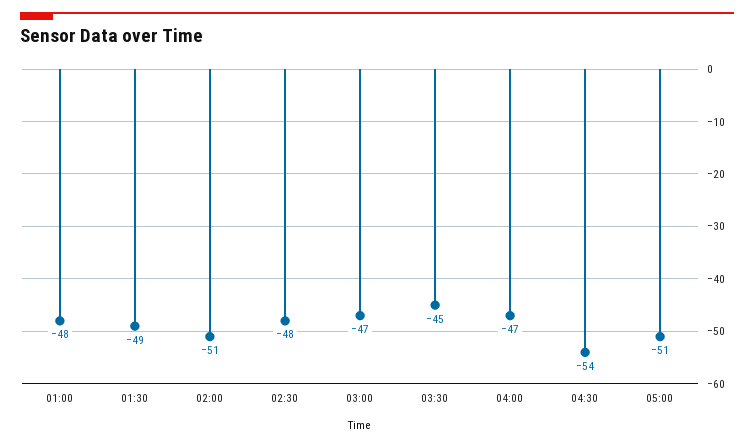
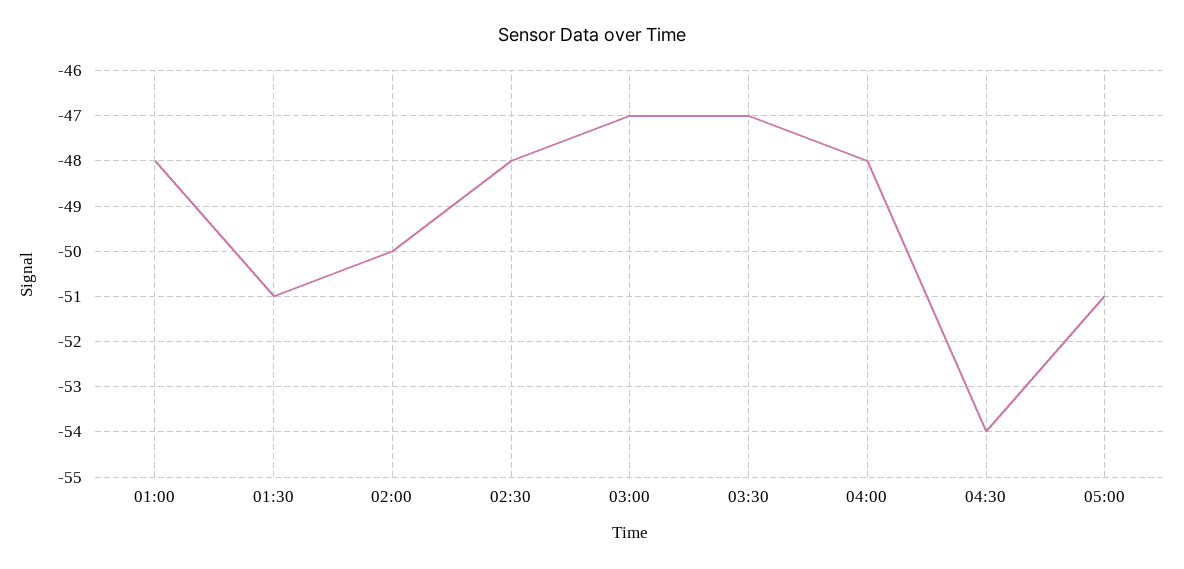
01:30: -49 -> -51
02:00: -51 -> -50
03:30: -45 -> -47
04:00: -47 -> -48

